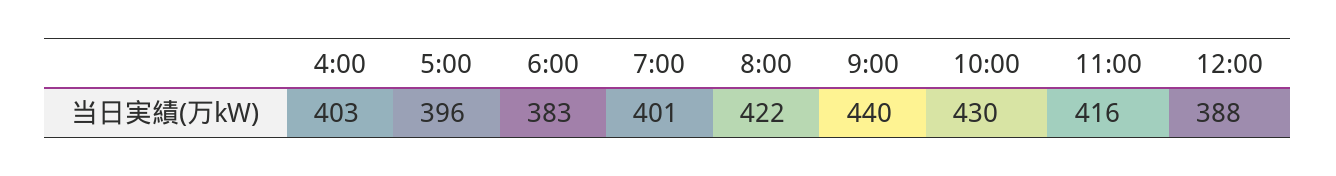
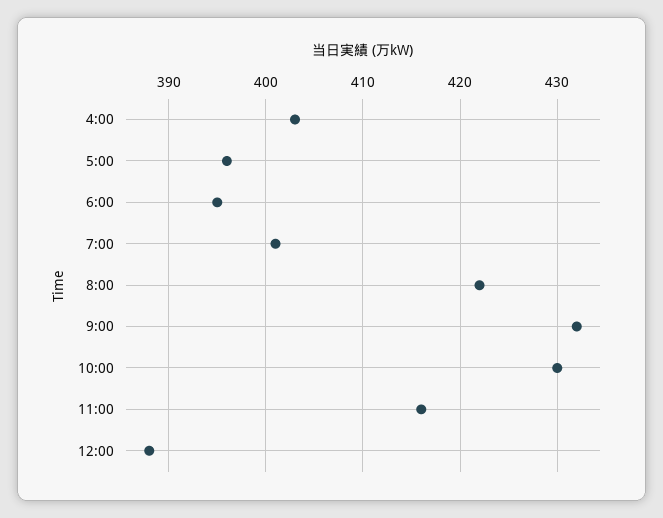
6:00: 383 -> 395
9:00: 440 -> 432

